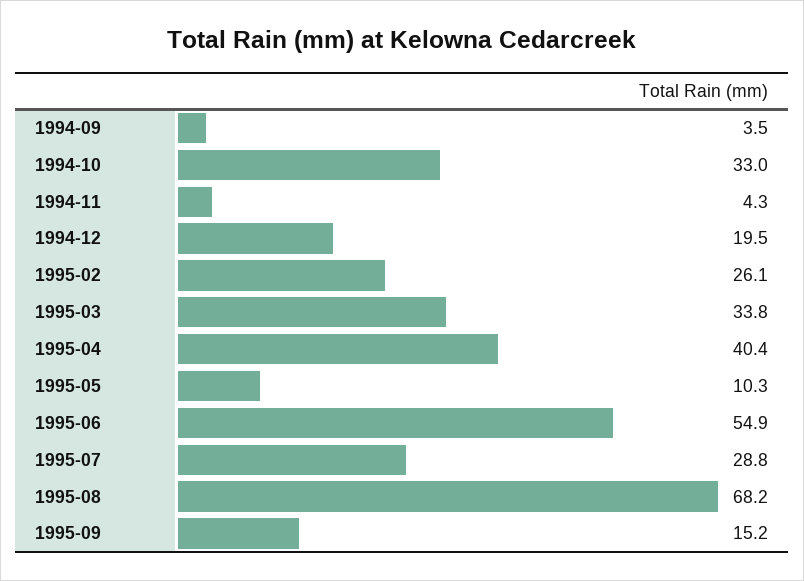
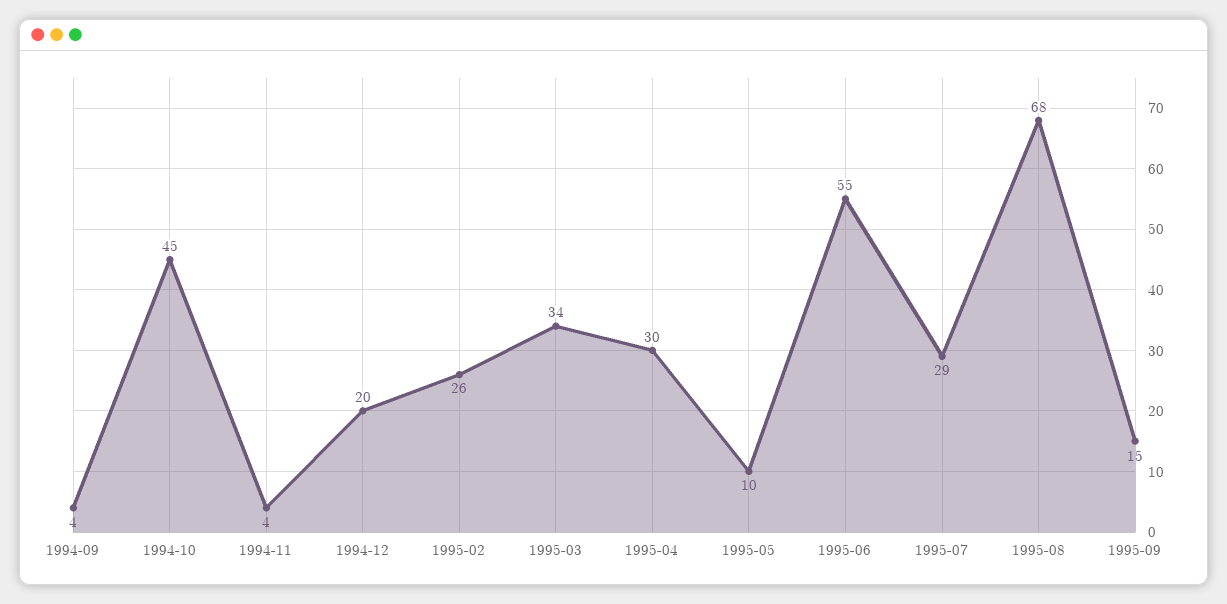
1994-10: 33 -> 45
1995-04: 40.4 -> 30

